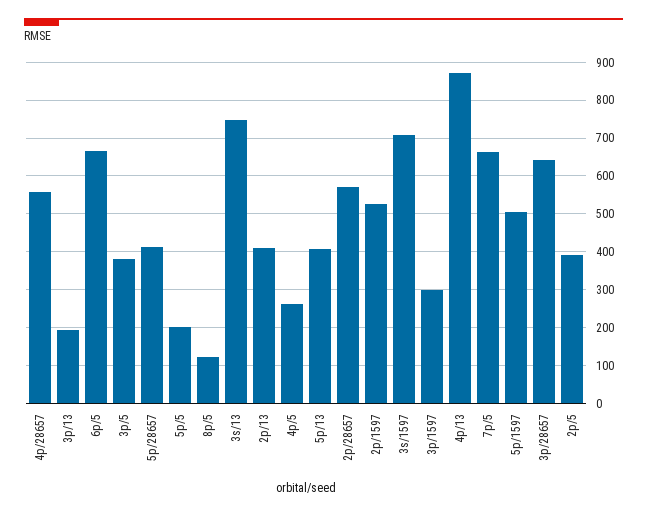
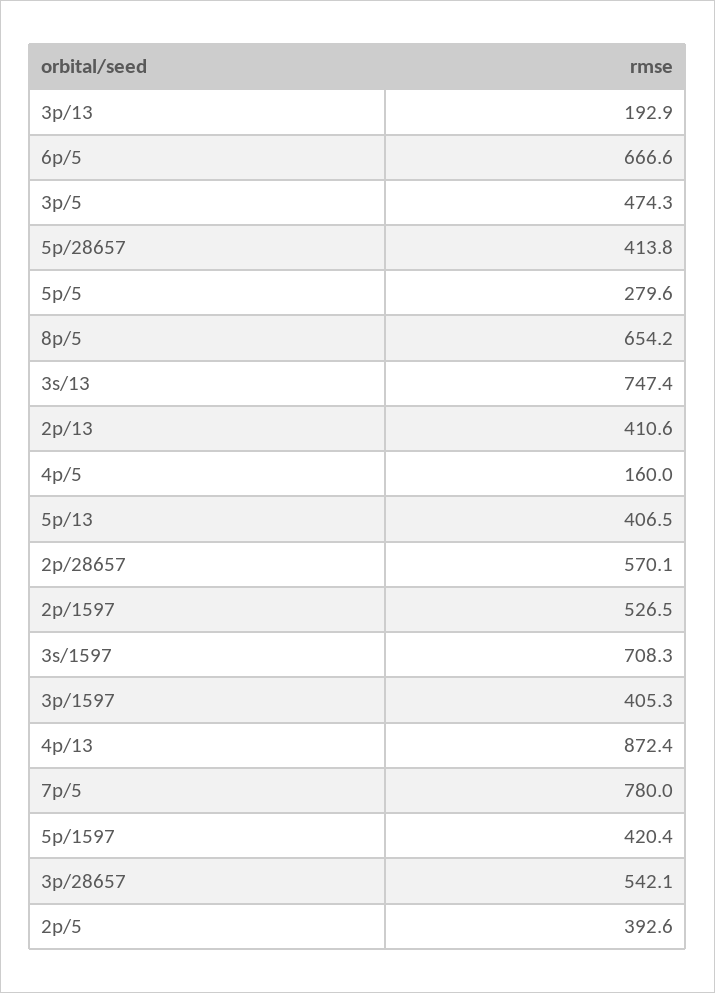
4p/28657: 560 -> none
3p/5: 380 -> 474.3
5p/5: 200 -> 279.6
8p/5: 120 -> 654.2
4p/5: 260 -> 160
3p/1597: 300 -> 405.3
7p/5: 660 -> 780
5p/1597: 500 -> 420.4
3p/28657: 640 -> 542.1

